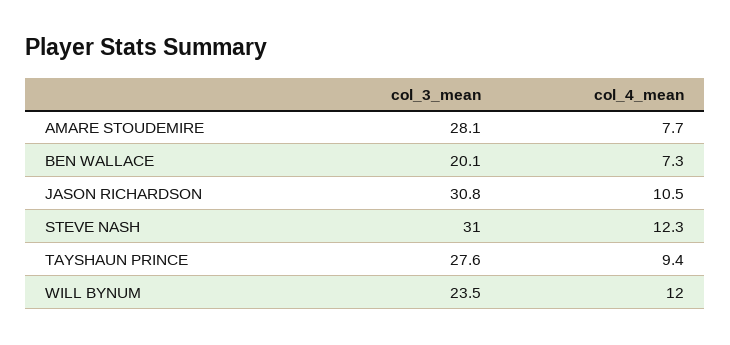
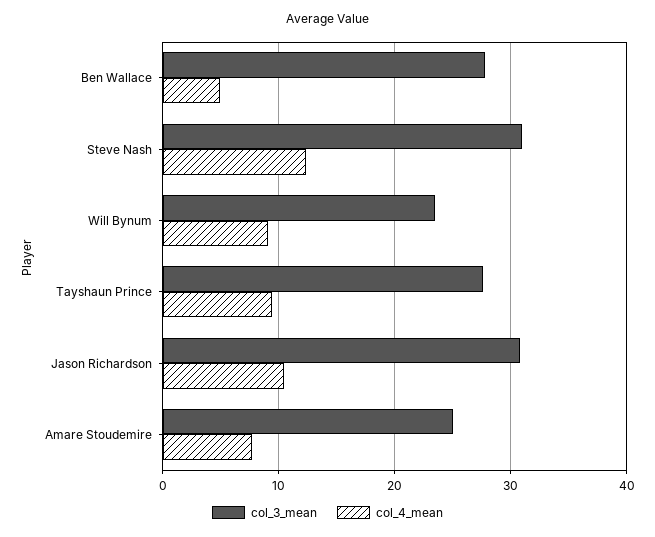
col_3_mean, AMARE STOUDEMIRE: 28.1 -> 25
col_3_mean, BEN WALLACE: 20.1 -> 28
col_4_mean, BEN WALLACE: 7.3 -> 5
col_4_mean, WILL BYNUM: 12 -> 9

